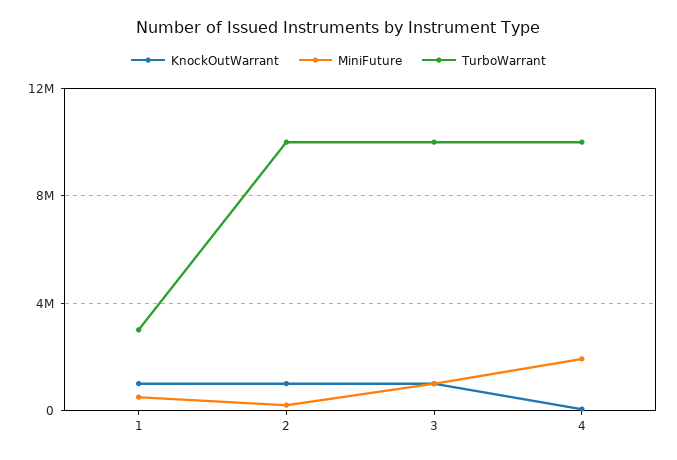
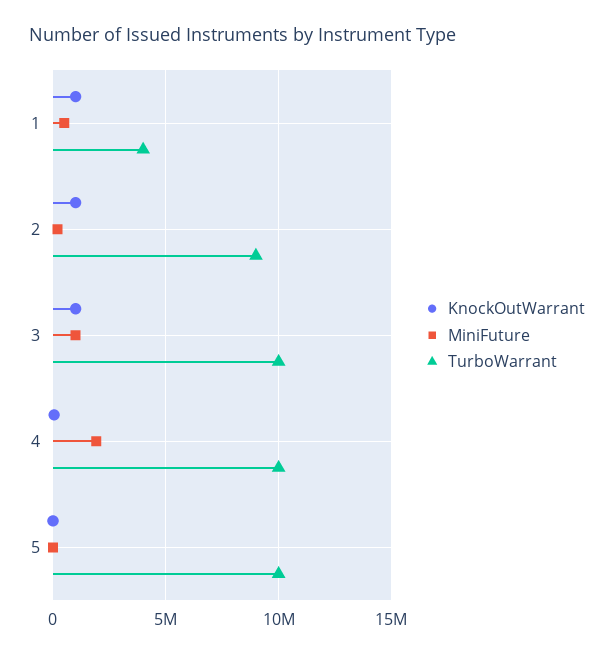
TurboWarrant, 1: 3000000 -> 4000000
TurboWarrant, 2: 10000000 -> 9000000
KnockOutWarrant, 5: none -> 0
MiniFuture, 5: none -> 0
TurboWarrant, 5: none -> 10000000

